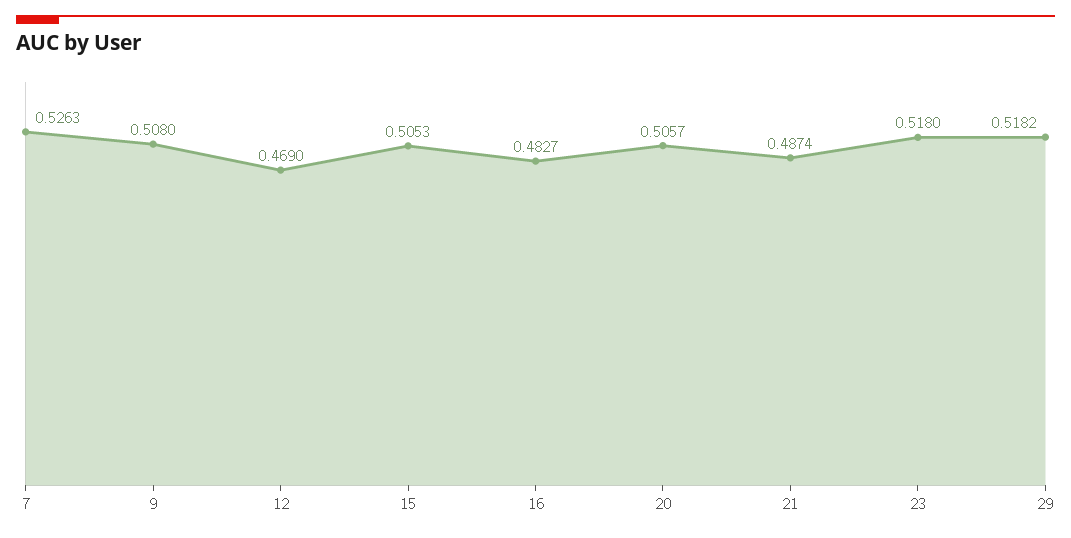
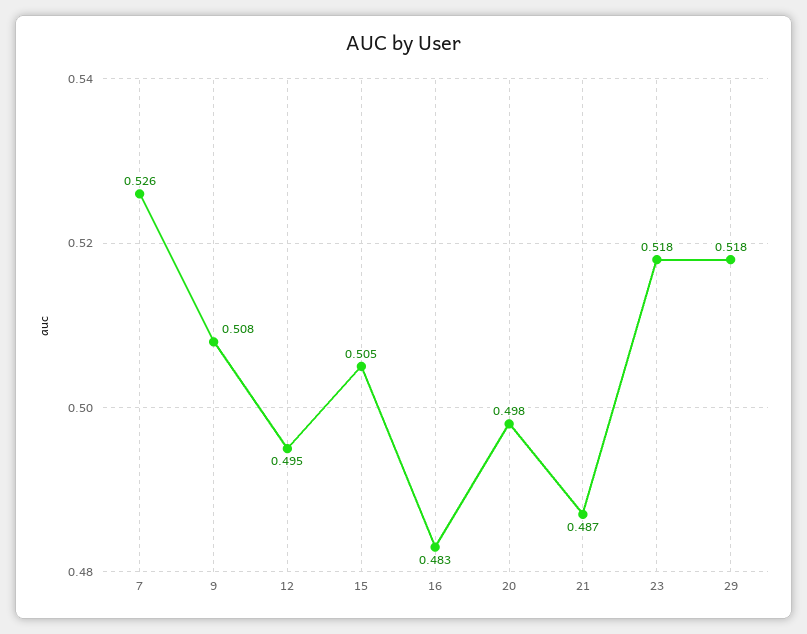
12: 0.469 -> 0.495
20: 0.5057 -> 0.498

